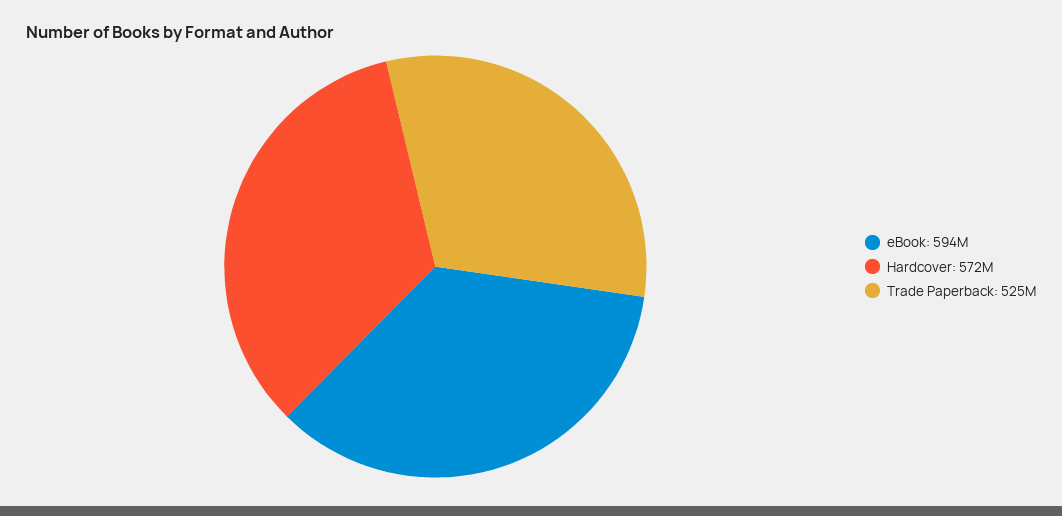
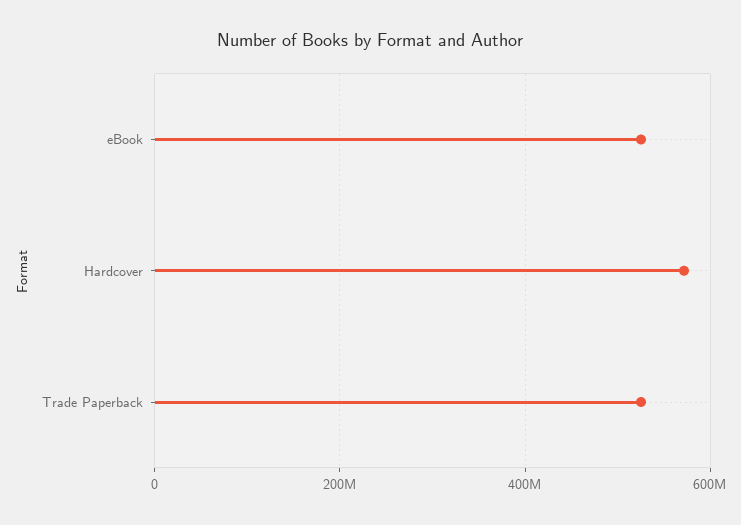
eBook: 594000000 -> 520000000

